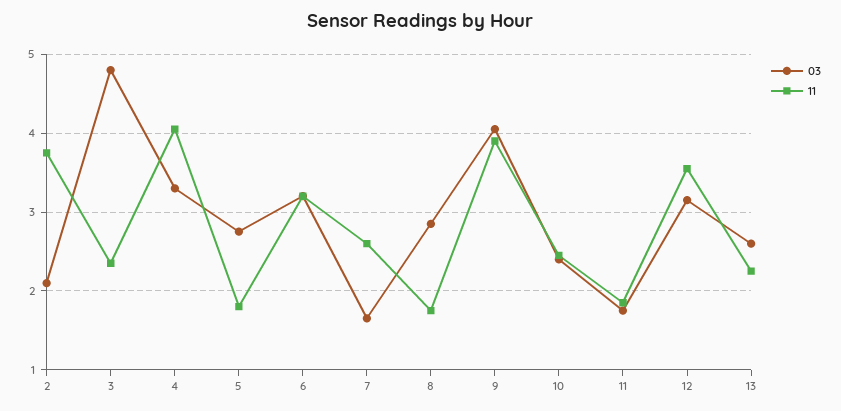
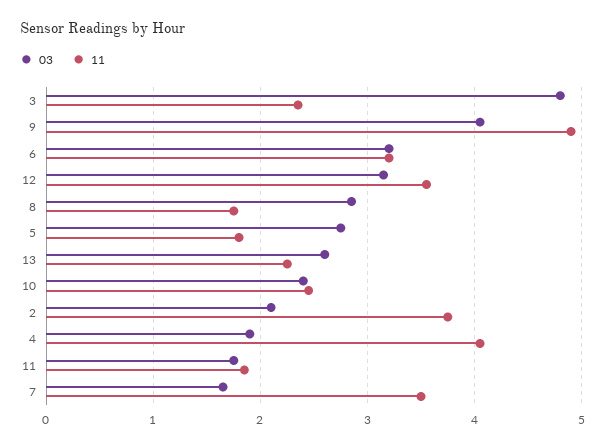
03, 4: 3.3 -> 1.9
11, 7: 2.6 -> 3.5
11, 9: 3.9 -> 4.9

